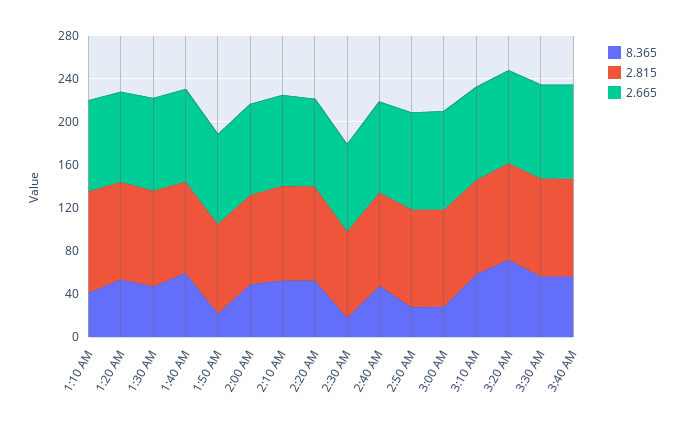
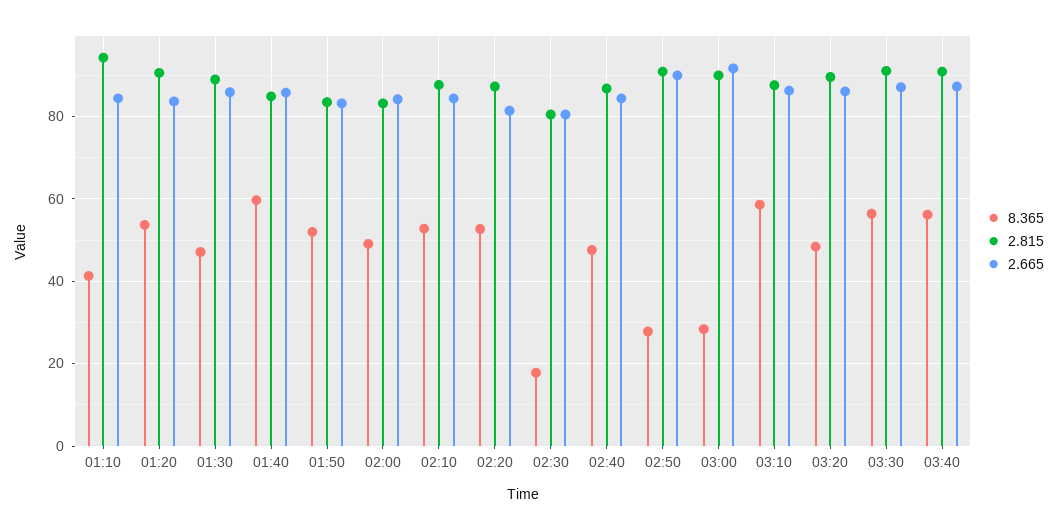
8.365, 1:50 AM: 20 -> 52
8.365, 3:20 AM: 70 -> 48

